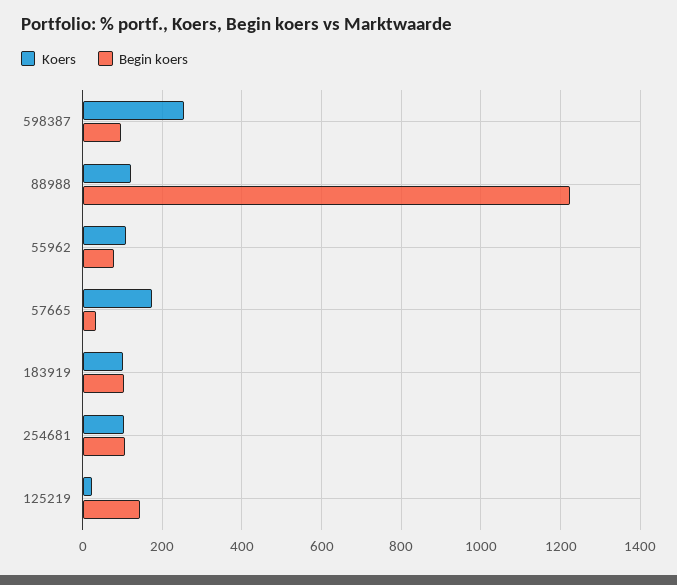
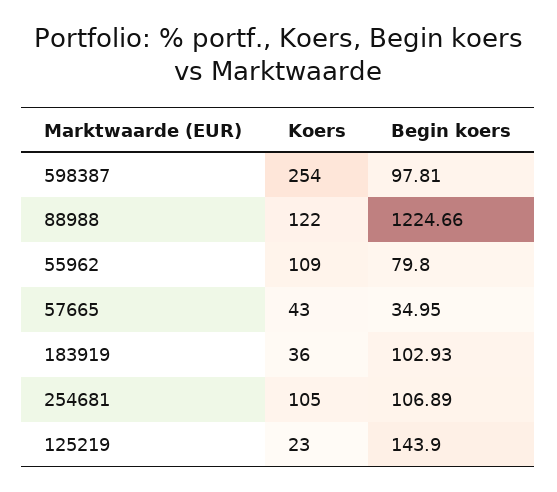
Koers, 57665: 180 -> 43
Koers, 183919: 100 -> 36

